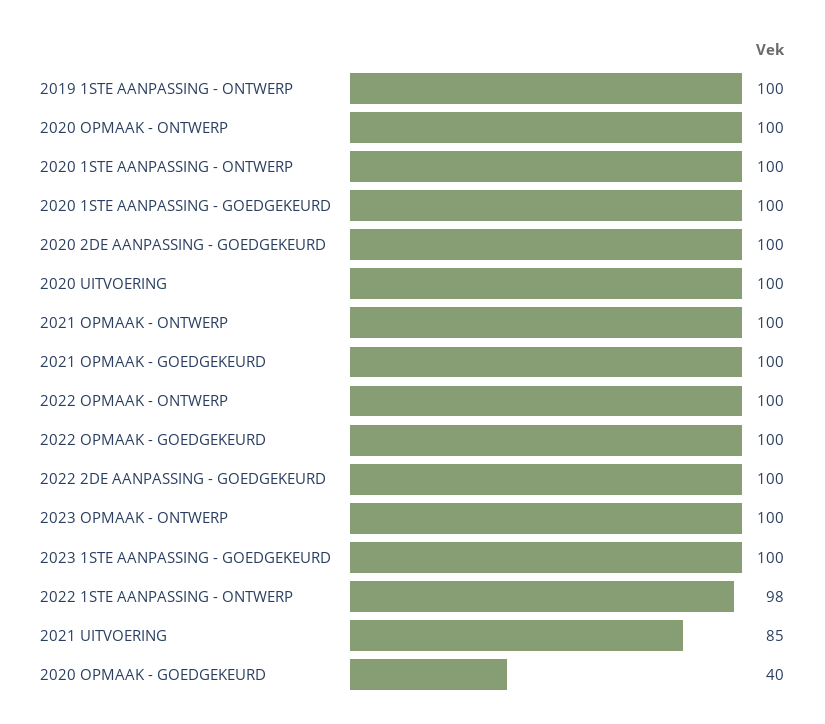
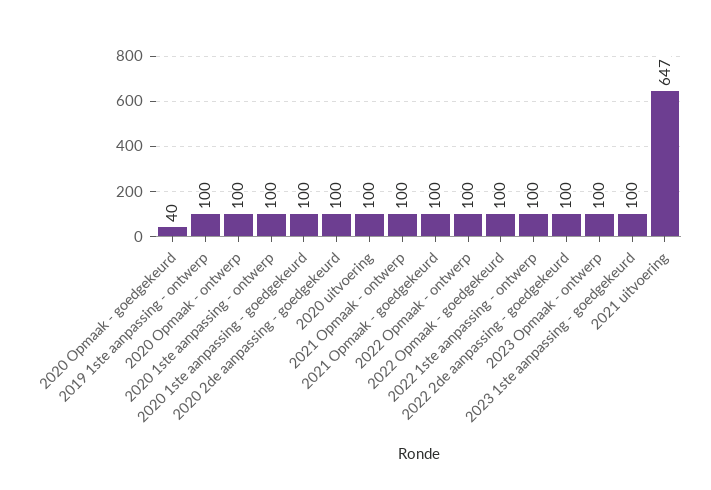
2022 1STE AANPASSING - ONTWERP: 98 -> 100
2021 UITVOERING: 85 -> 647

